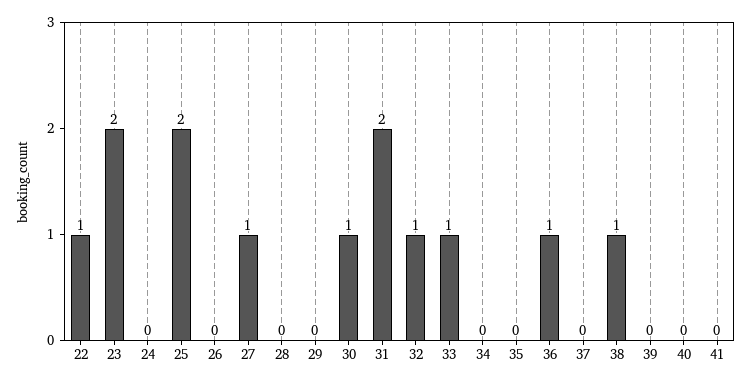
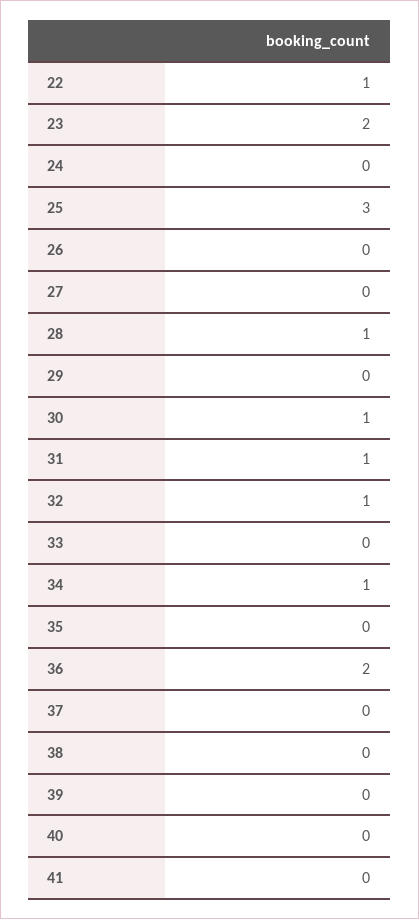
25: 2 -> 3
27: 1 -> 0
28: 0 -> 1
31: 2 -> 1
33: 1 -> 0
34: 0 -> 1
36: 1 -> 2
38: 1 -> 0

